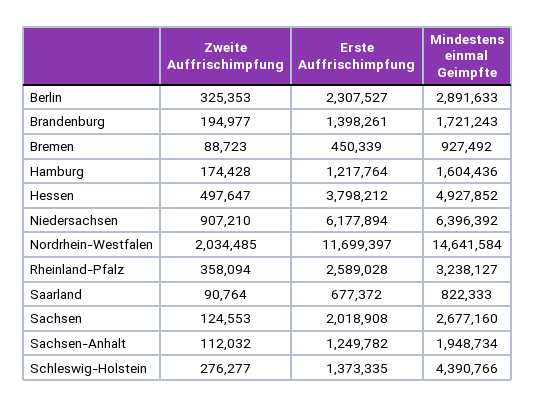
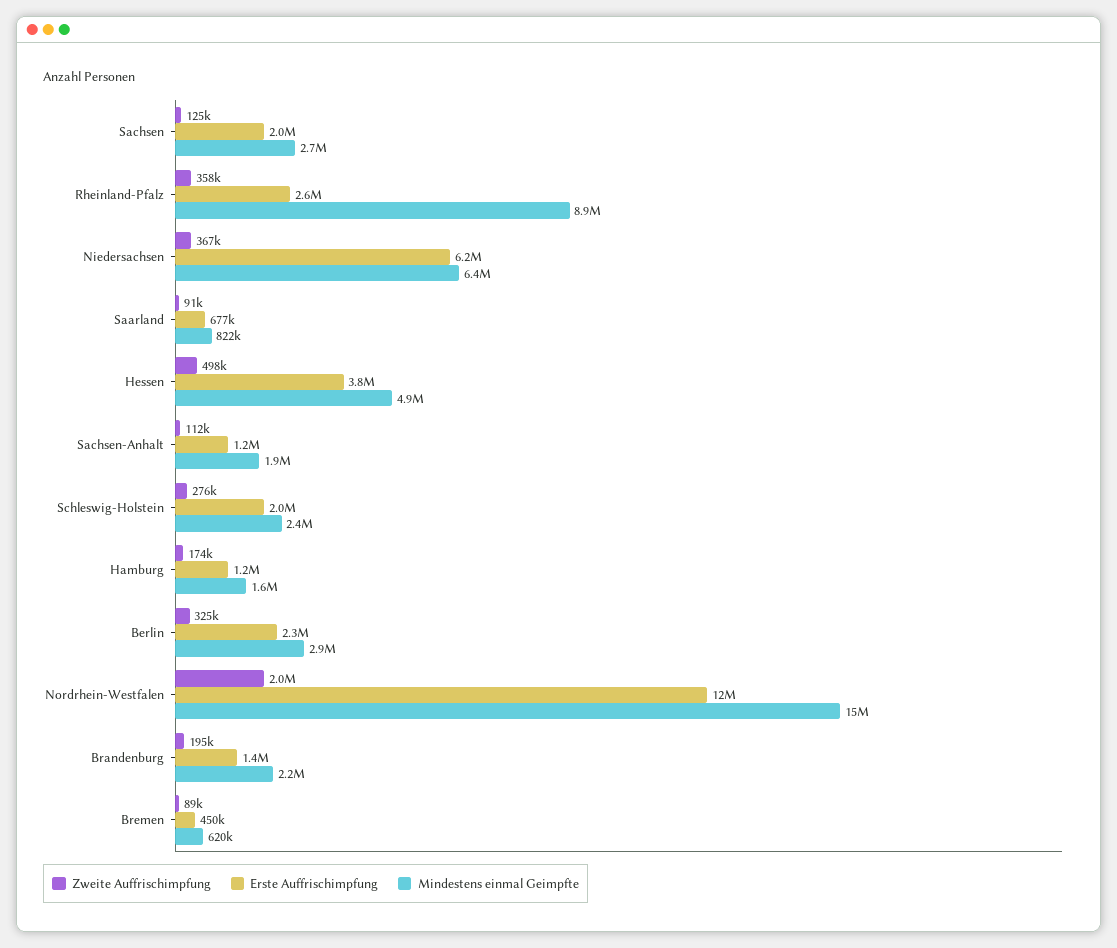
Mindestens einmal Geimpfte, Brandenburg: 1721243 -> 2200000
Mindestens einmal Geimpfte, Bremen: 927492 -> 620000
Zweite Auffrischimpfung, Niedersachsen: 907210 -> 367000
Mindestens einmal Geimpfte, Rheinland-Pfalz: 3238127 -> 8900000
Erste Auffrischimpfung, Schleswig-Holstein: 1373335 -> 2000000
Mindestens einmal Geimpfte, Schleswig-Holstein: 4390766 -> 2400000

